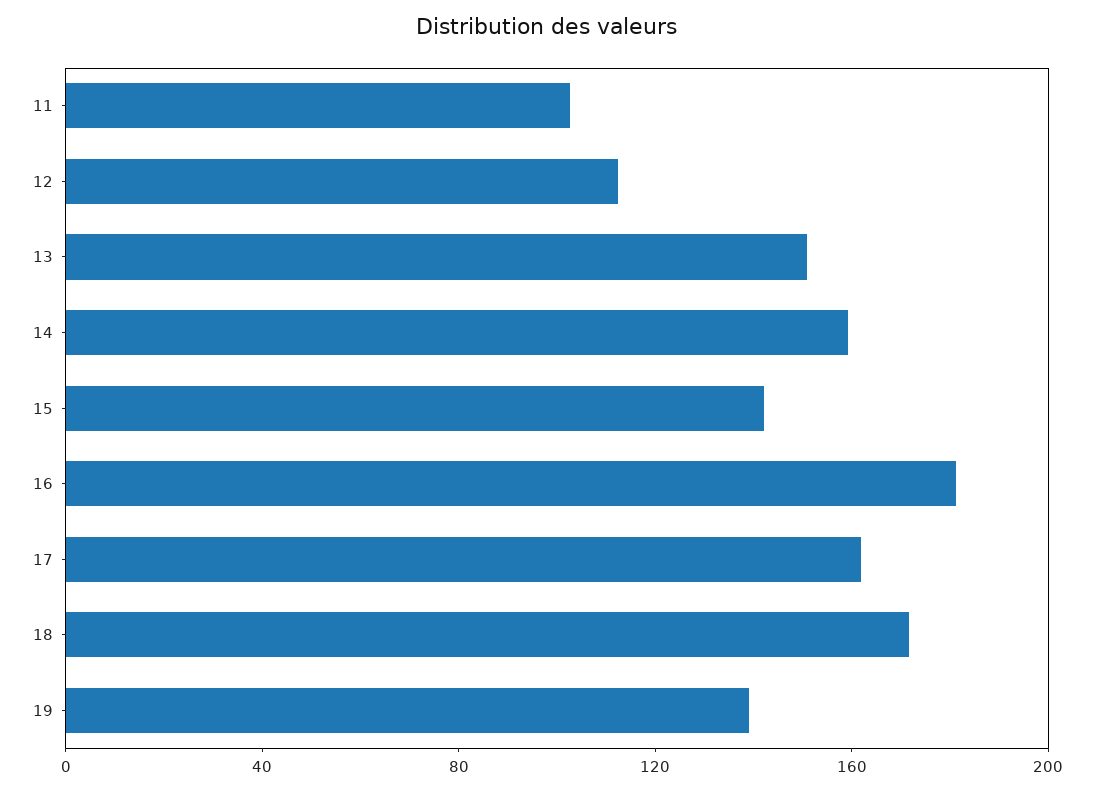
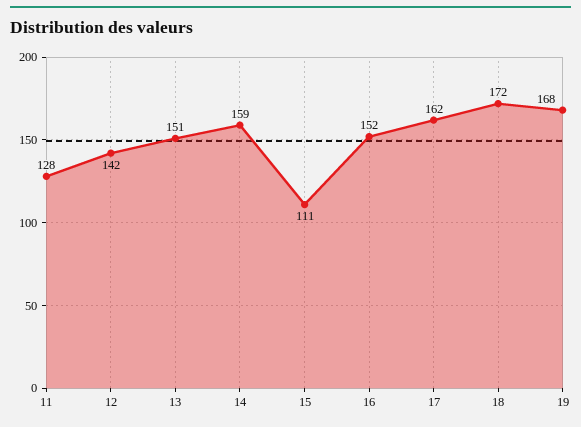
11: 100 -> 128
12: 110 -> 142
15: 140 -> 111
16: 180 -> 152
19: 140 -> 168

